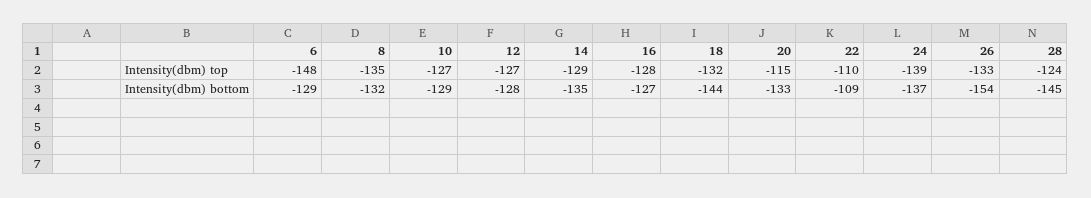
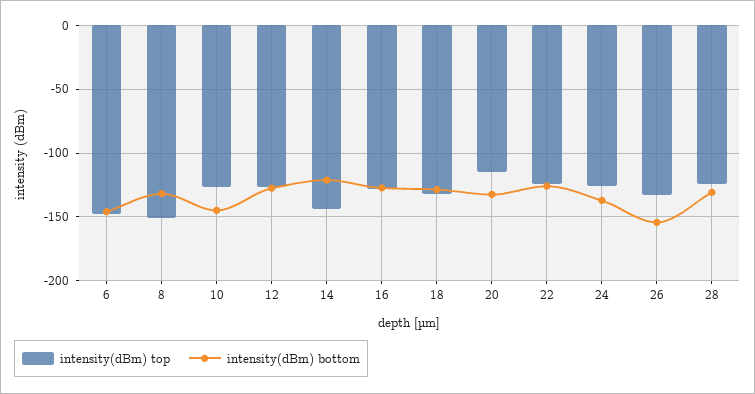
Intensity(dbm) top, 8: -135 -> -150
Intensity(dbm) top, 14: -129 -> -145
Intensity(dbm) top, 22: -110 -> -125
Intensity(dbm) top, 24: -139 -> -125
Intensity(dbm) bottom, 6: -129 -> -145
Intensity(dbm) bottom, 10: -129 -> -145
Intensity(dbm) bottom, 14: -135 -> -120
Intensity(dbm) bottom, 18: -144 -> -130
Intensity(dbm) bottom, 22: -109 -> -125
Intensity(dbm) bottom, 28: -145 -> -130

